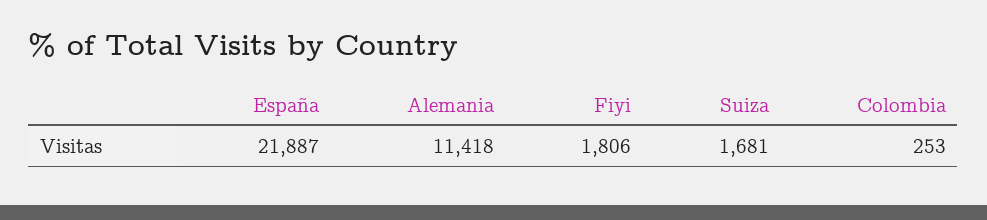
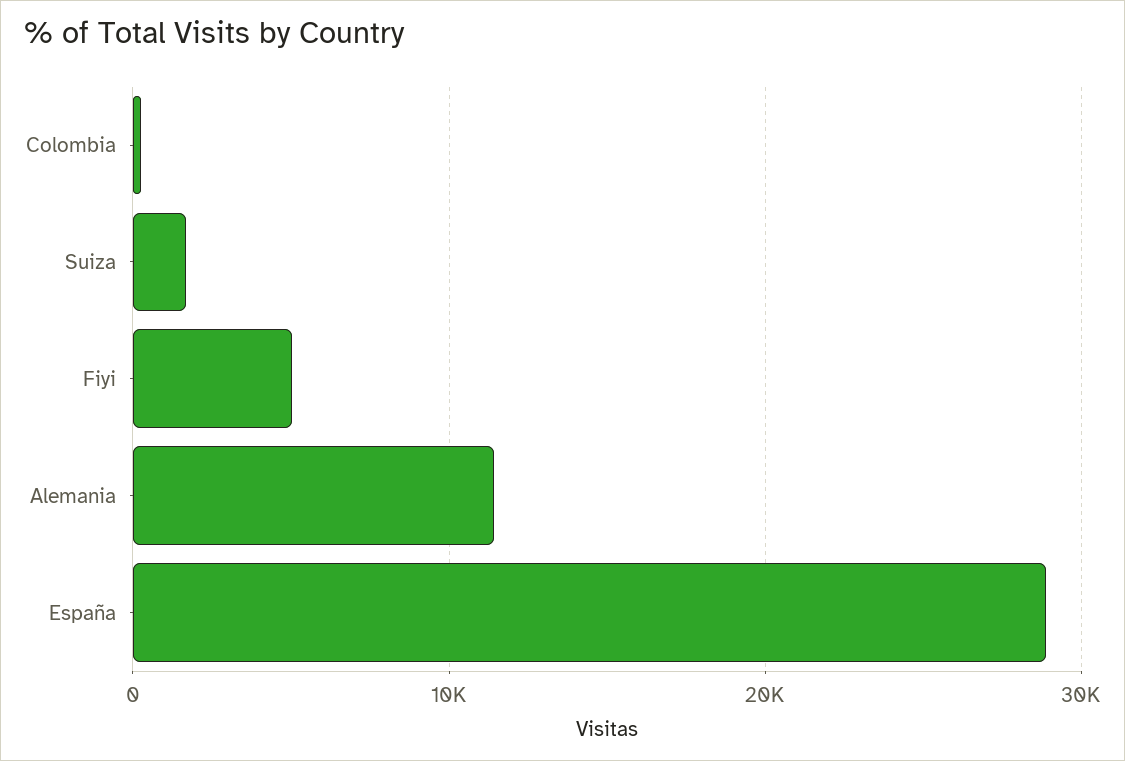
España: 21887 -> 29000
Fiyi: 1806 -> 5000

